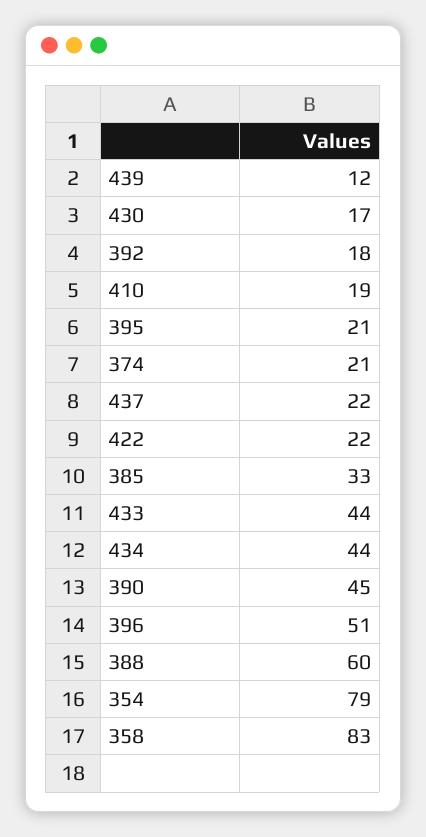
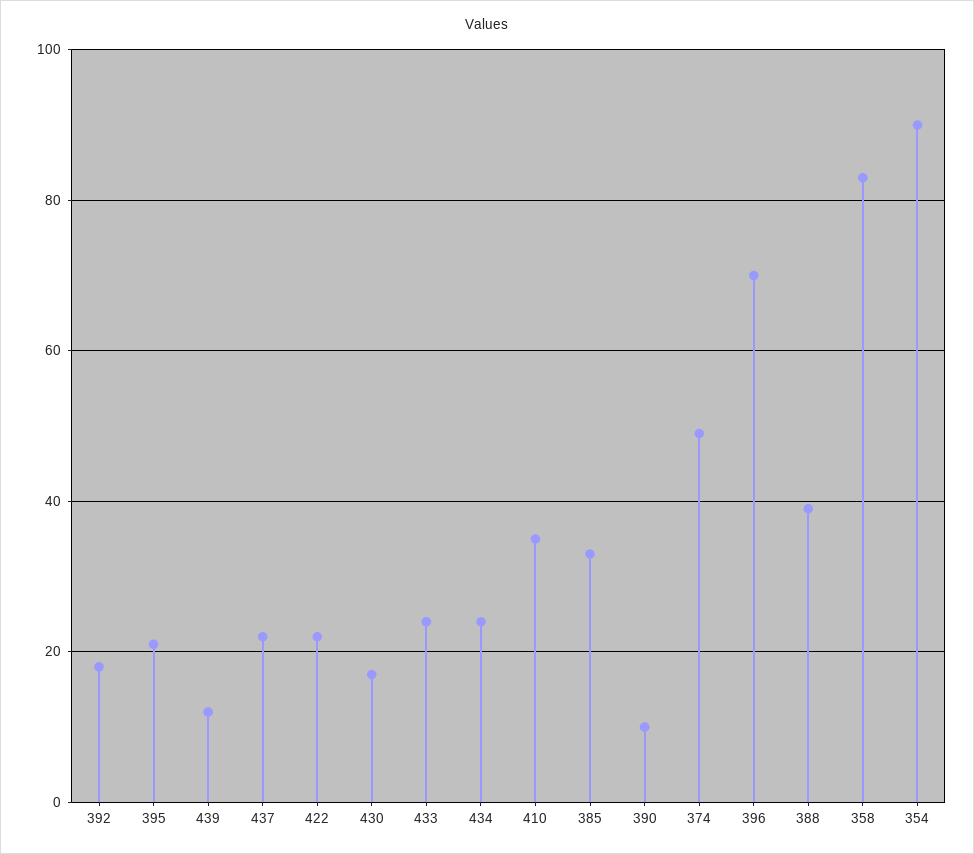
410: 19 -> 35
374: 21 -> 50
433: 44 -> 25
434: 44 -> 25
390: 45 -> 10
396: 51 -> 70
388: 60 -> 40
354: 79 -> 90

